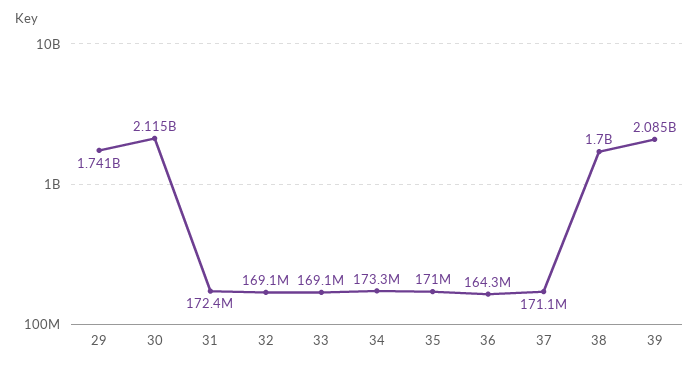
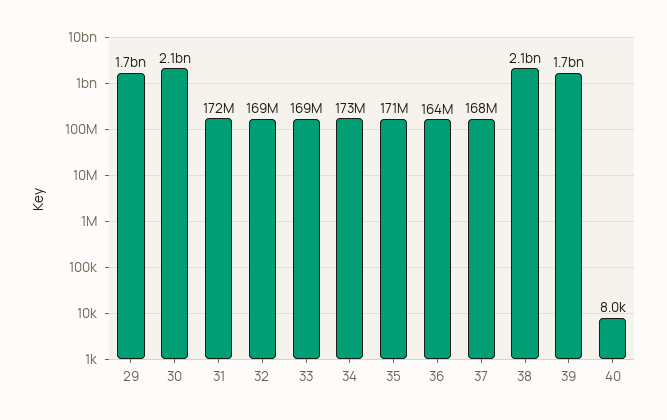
37: 171100000 -> 168000000
38: 1700000000 -> 2100000000
39: 2085000000 -> 1700000000
40: none -> 8000

